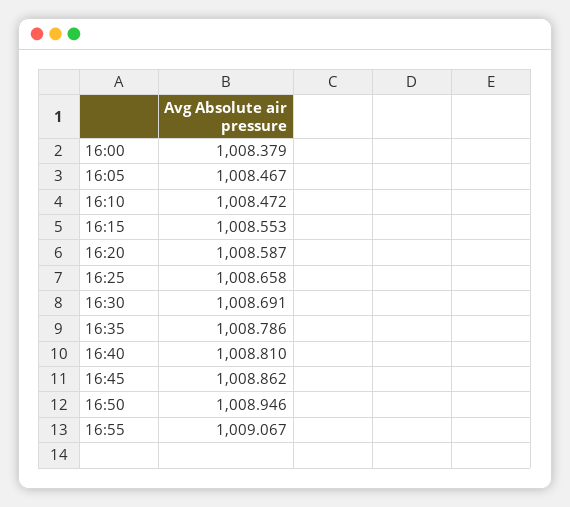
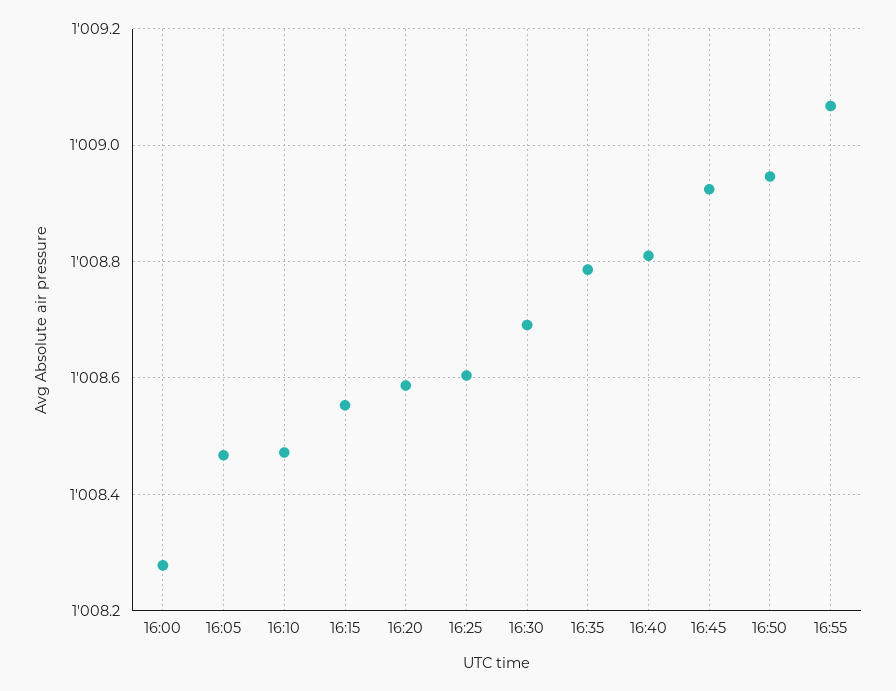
16:00: 1008.379 -> 1008.28
16:25: 1008.658 -> 1008.6
16:45: 1008.862 -> 1008.92

